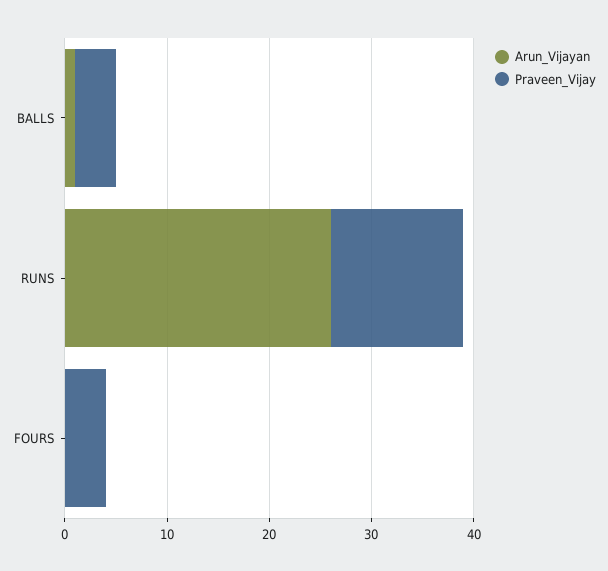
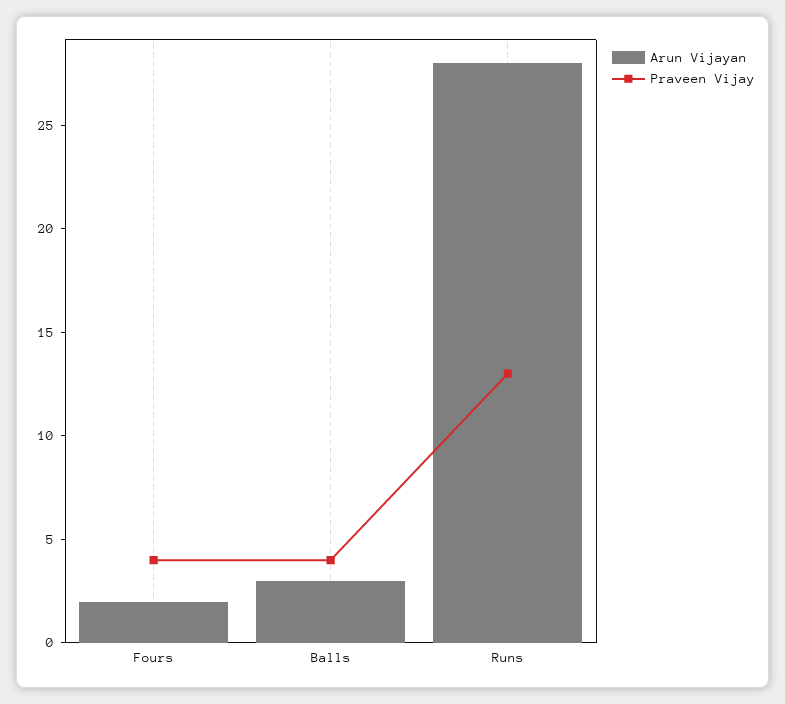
Arun_Vijayan, BALLS: 1 -> 3
Arun_Vijayan, RUNS: 26 -> 28
Arun_Vijayan, FOURS: 0 -> 2

